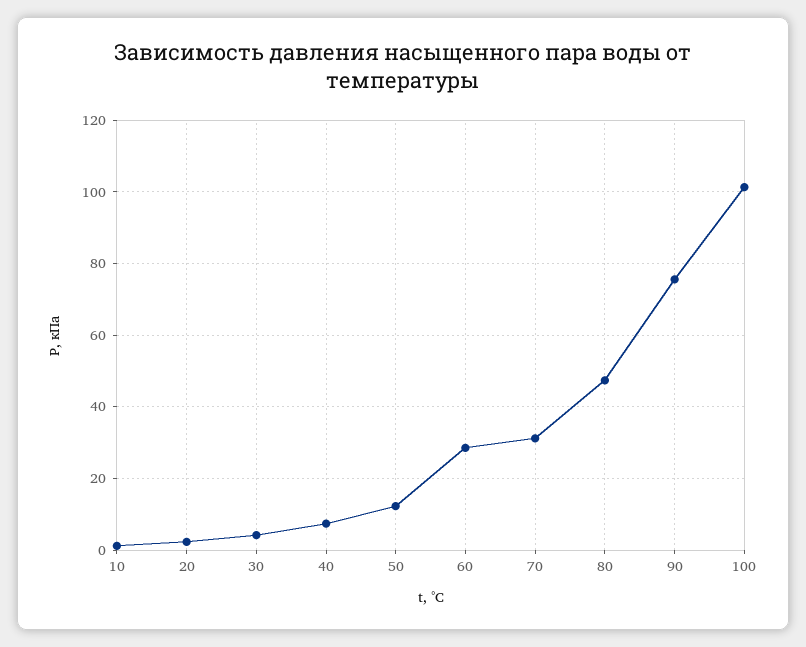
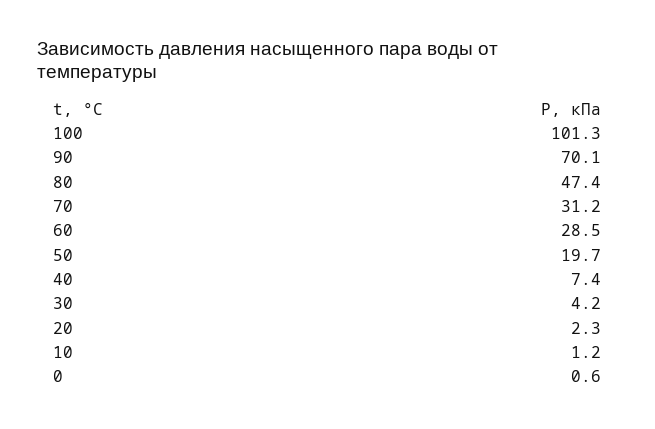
50: 12 -> 19.7
90: 76 -> 70.1
0: none -> 0.6

